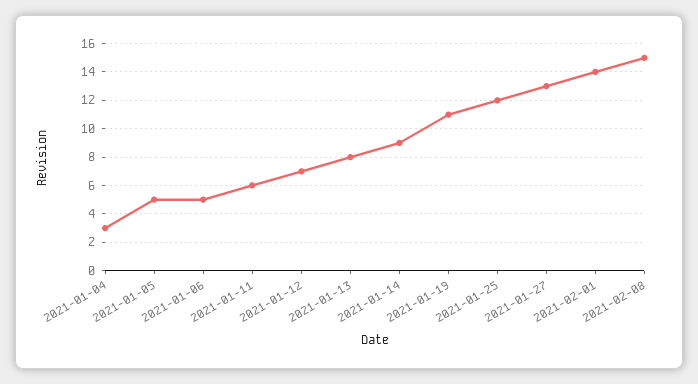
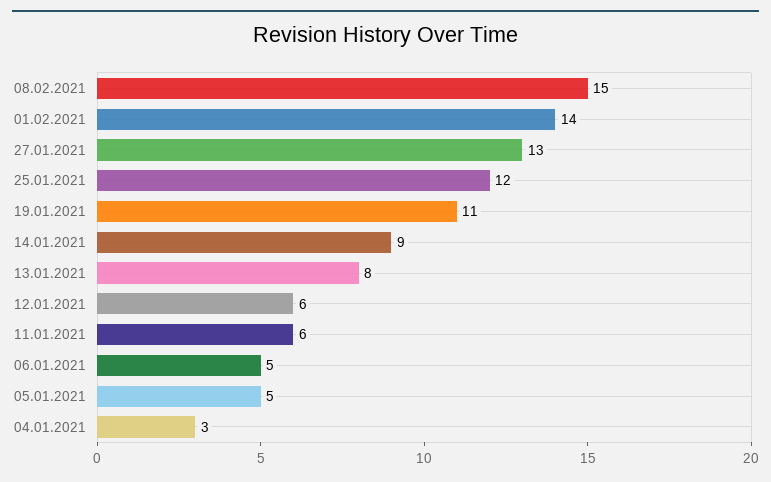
2021-01-12: 7 -> 6

